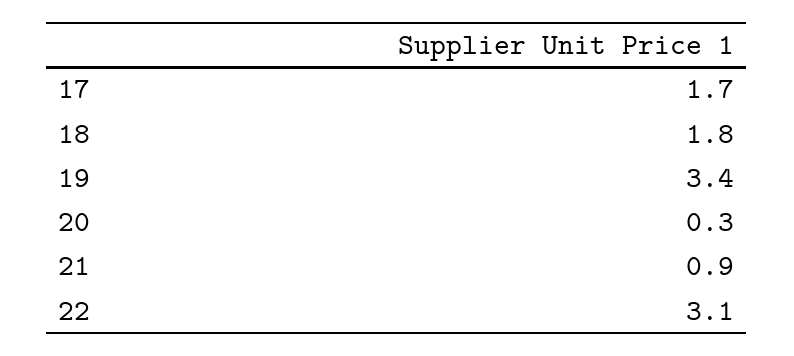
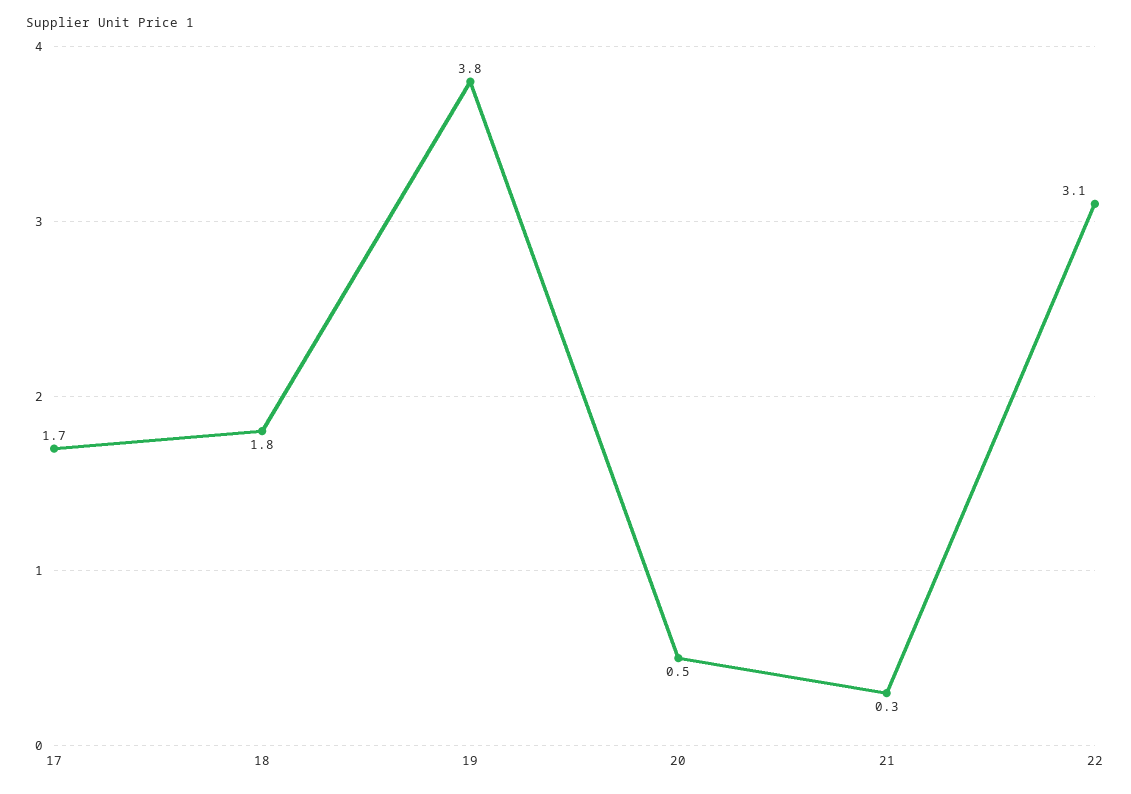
19: 3.4 -> 3.8
20: 0.3 -> 0.5
21: 0.9 -> 0.3

